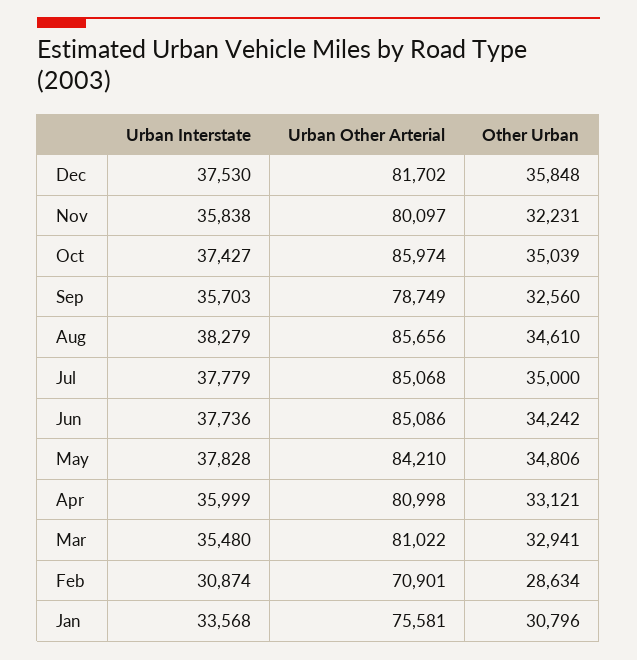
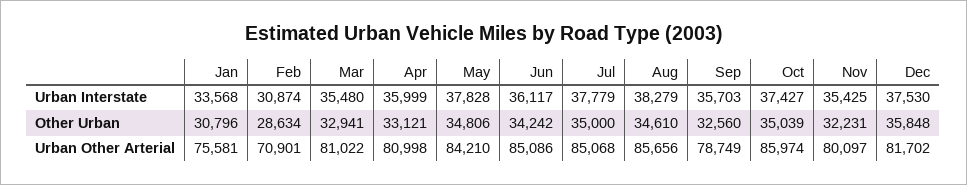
Urban Interstate, Nov: 35838 -> 35425
Urban Interstate, Jun: 37736 -> 36117

